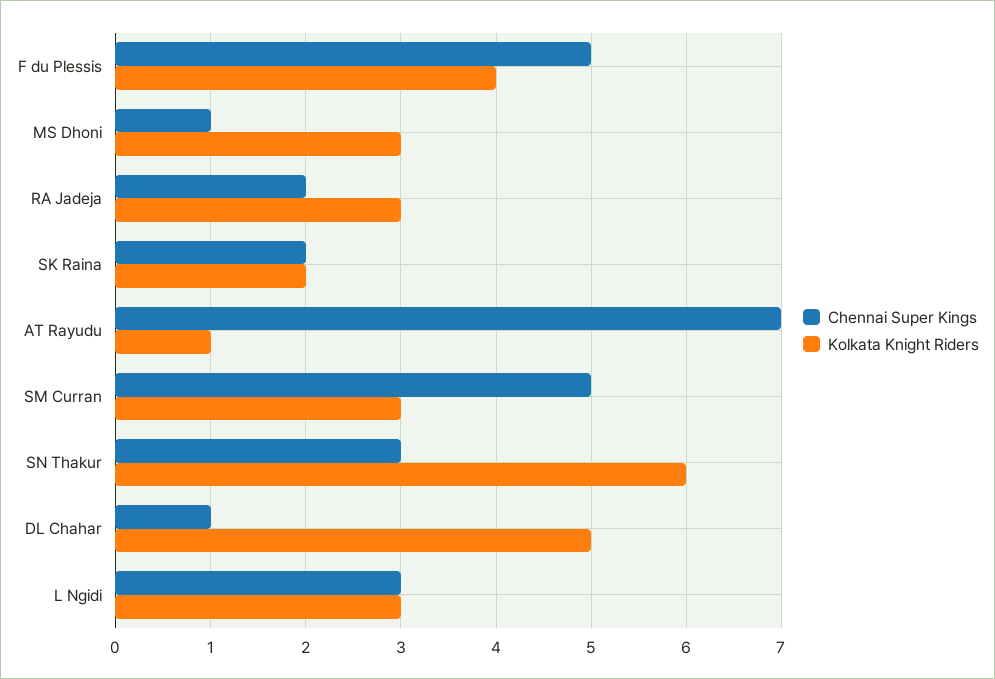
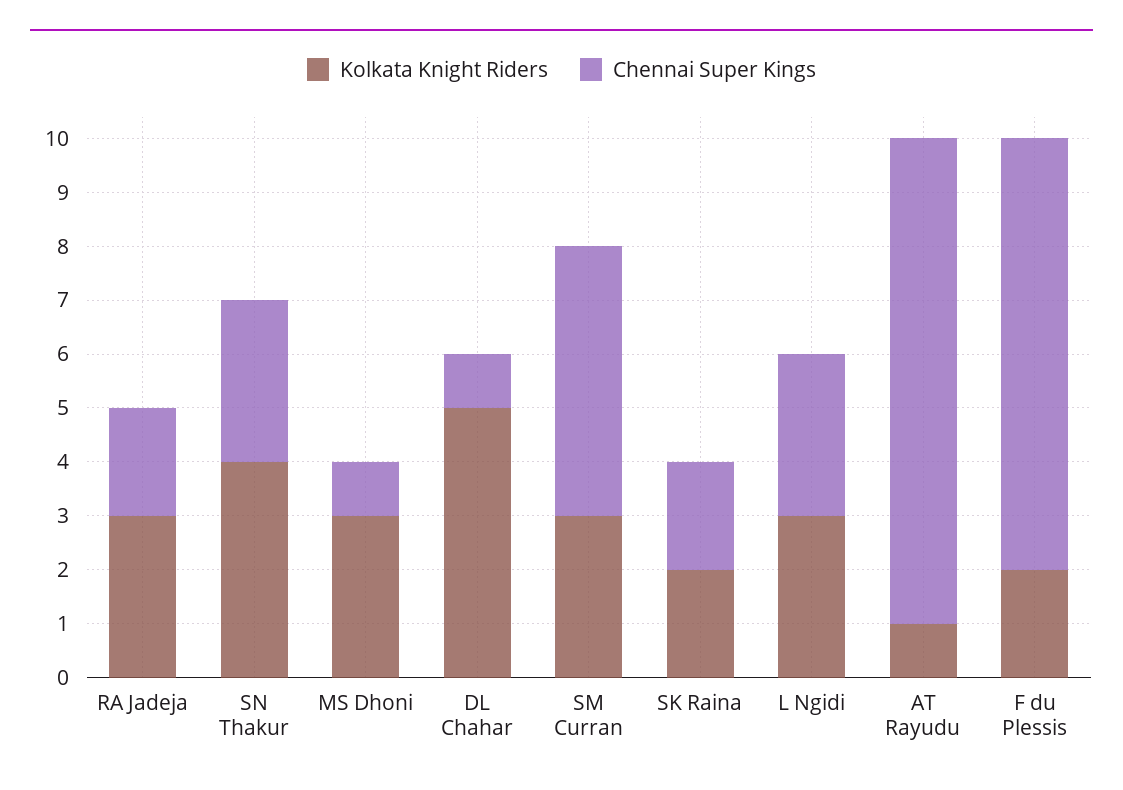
Chennai Super Kings, F du Plessis: 5 -> 8
Kolkata Knight Riders, F du Plessis: 4 -> 2
Chennai Super Kings, AT Rayudu: 7 -> 9
Kolkata Knight Riders, SN Thakur: 6 -> 4

